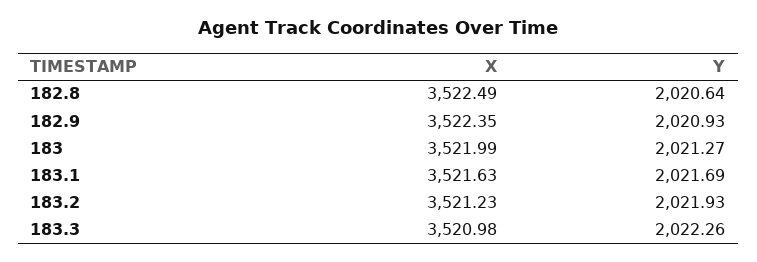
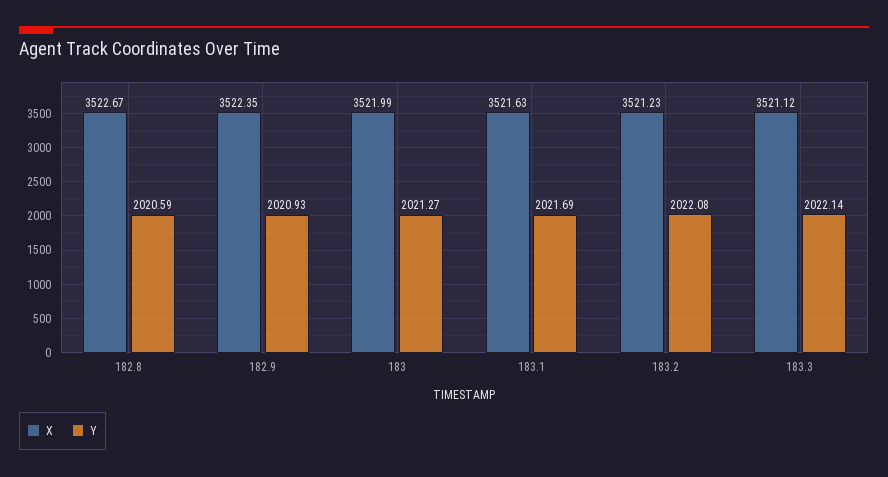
X, 182.8: 3522.49 -> 3522.67
Y, 182.8: 2020.64 -> 2020.59
Y, 183.2: 2021.93 -> 2022.08
X, 183.3: 3520.98 -> 3521.12
Y, 183.3: 2022.26 -> 2022.14

